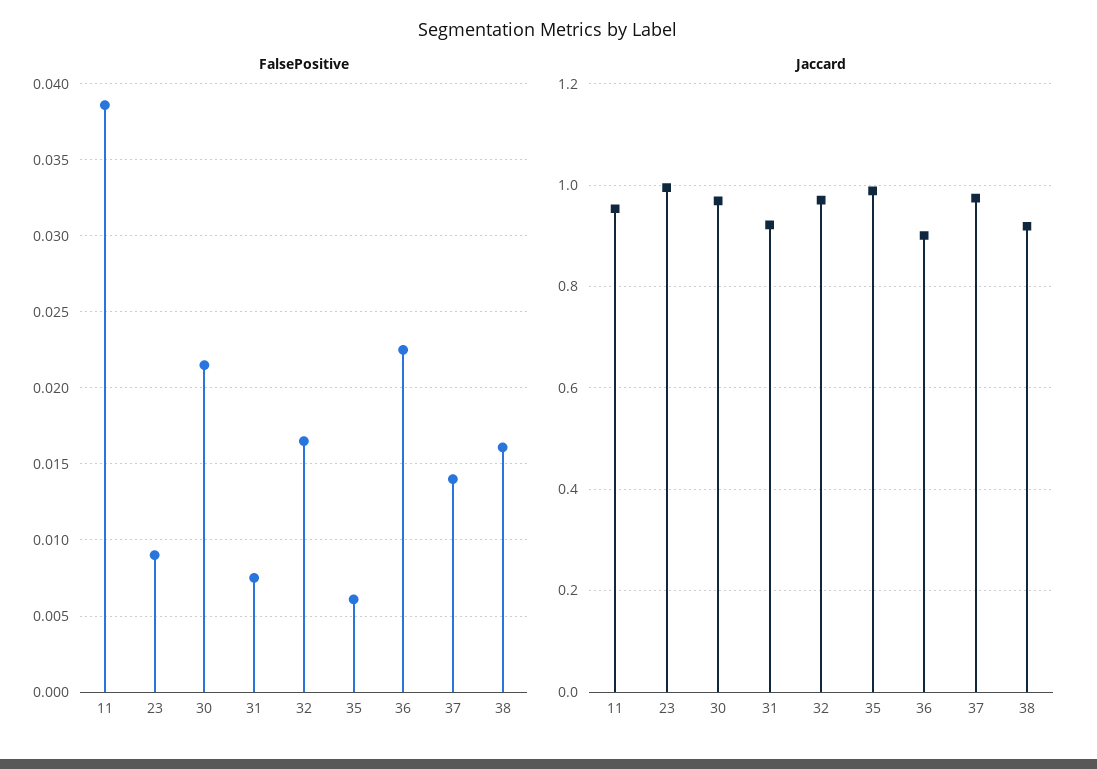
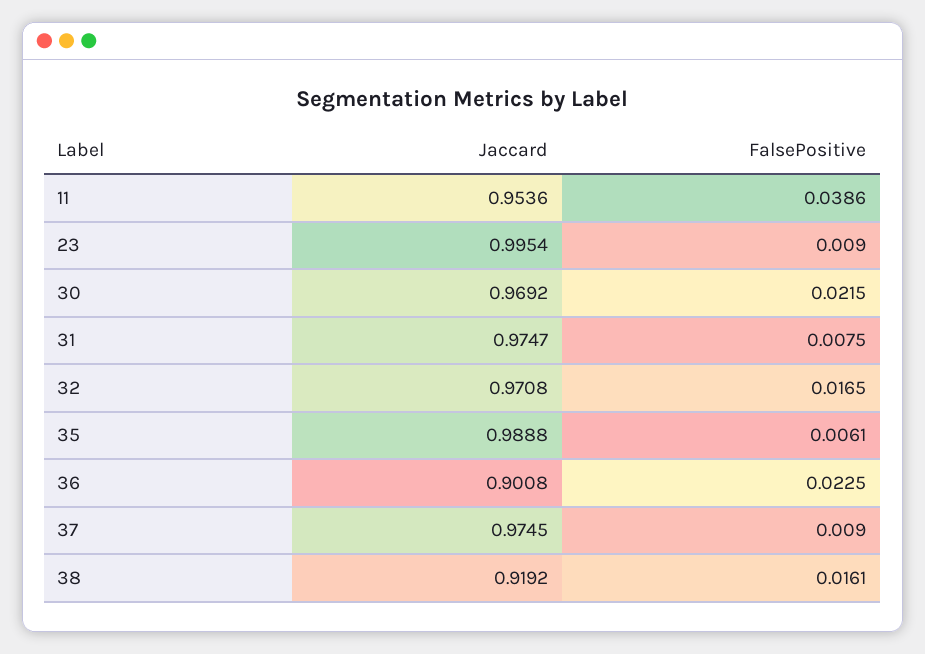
FalsePositive, 37: 0.014 -> 0.009
Jaccard, 31: 0.92 -> 0.9747

